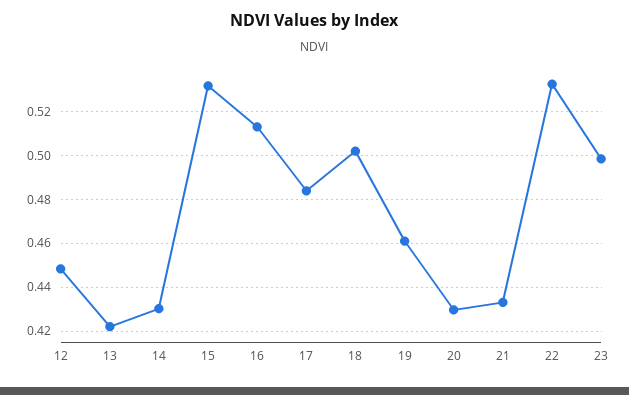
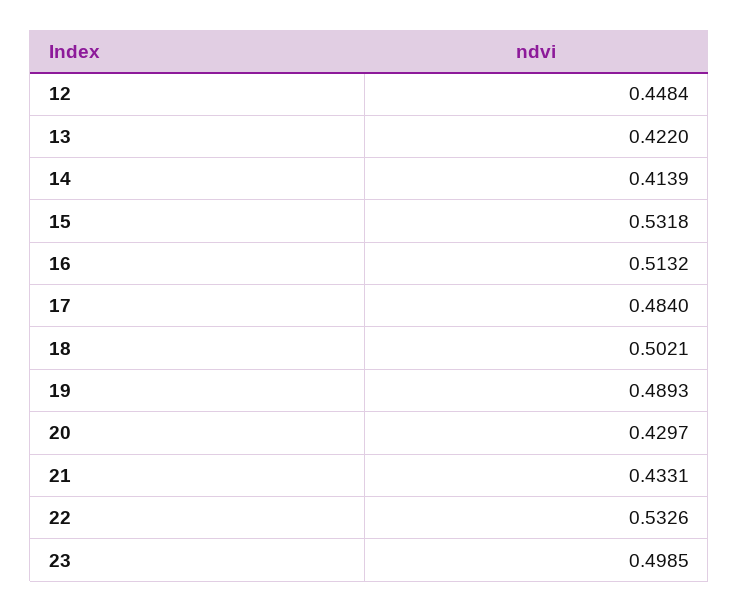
14: 0.43 -> 0.4139
19: 0.46 -> 0.4893

